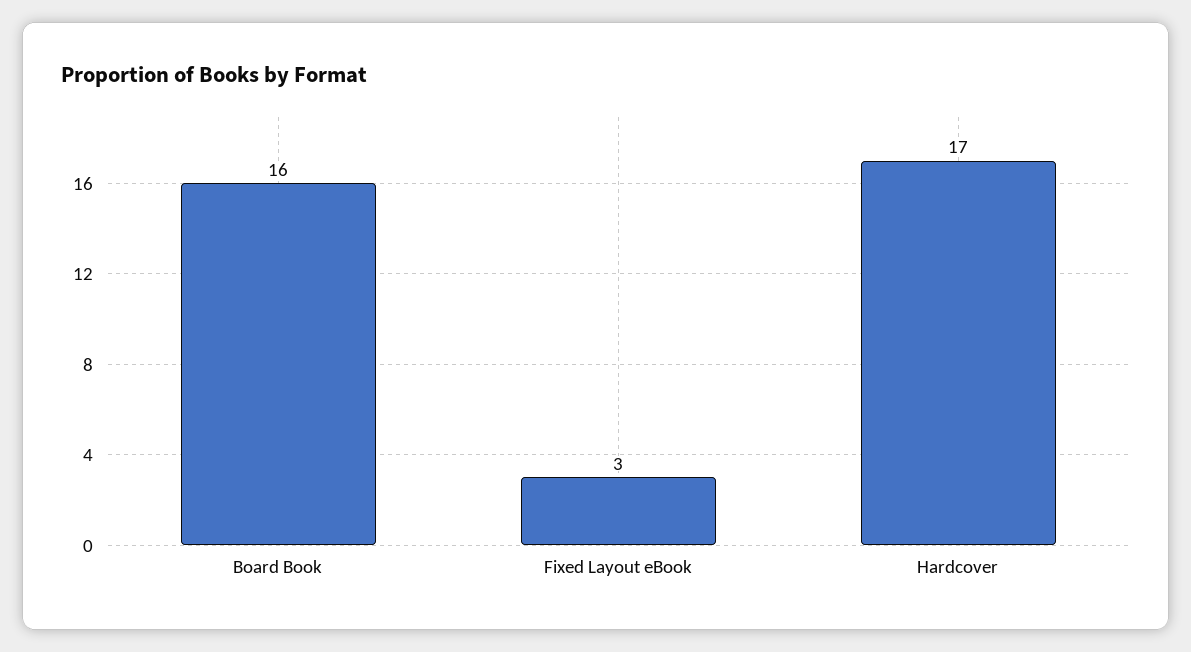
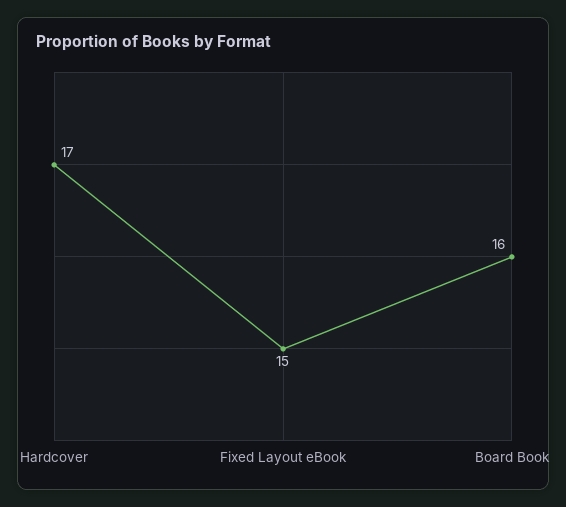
Fixed Layout eBook: 3 -> 15

